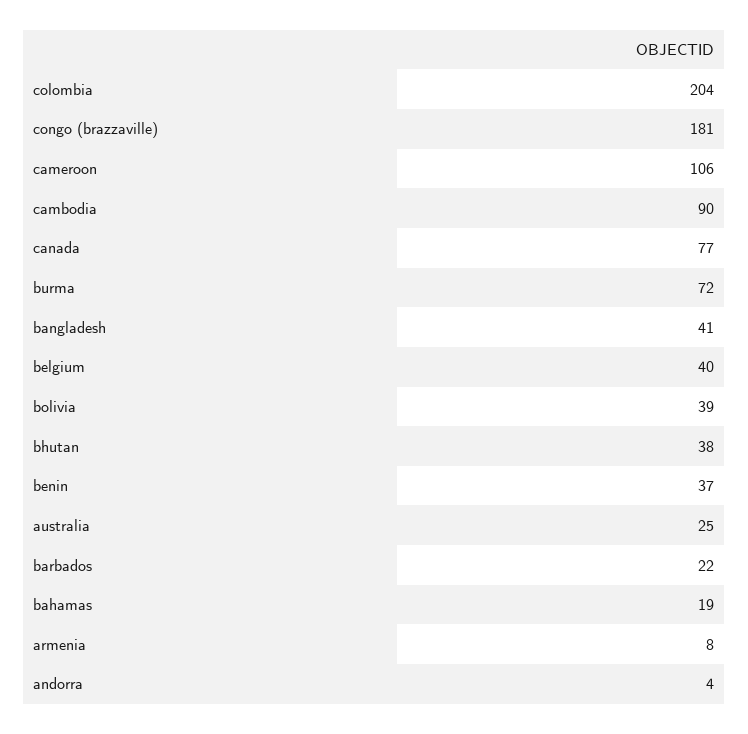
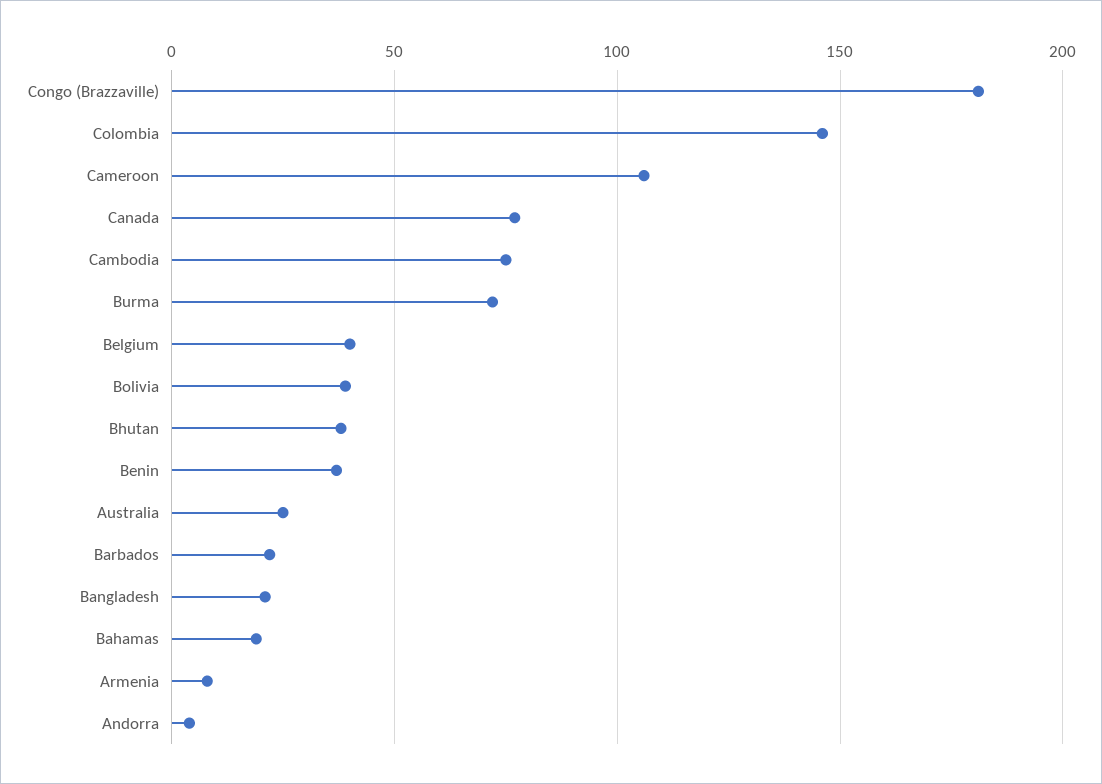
colombia: 204 -> 145
cambodia: 90 -> 75
bangladesh: 41 -> 20

